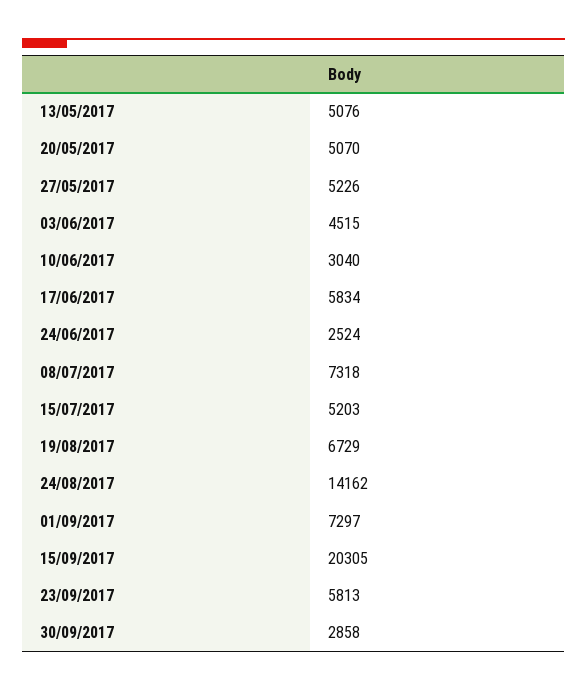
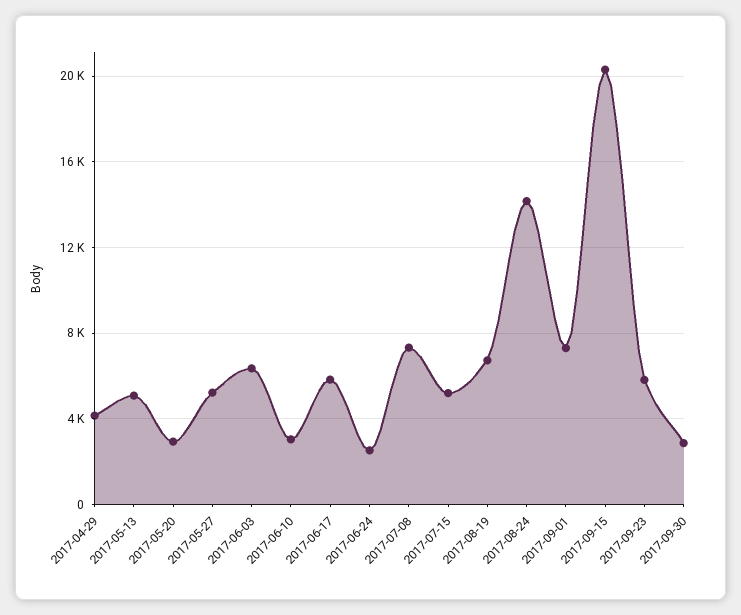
20/05/2017: 5070 -> 3000
03/06/2017: 4515 -> 6500
2017-04-29: none -> 4000

